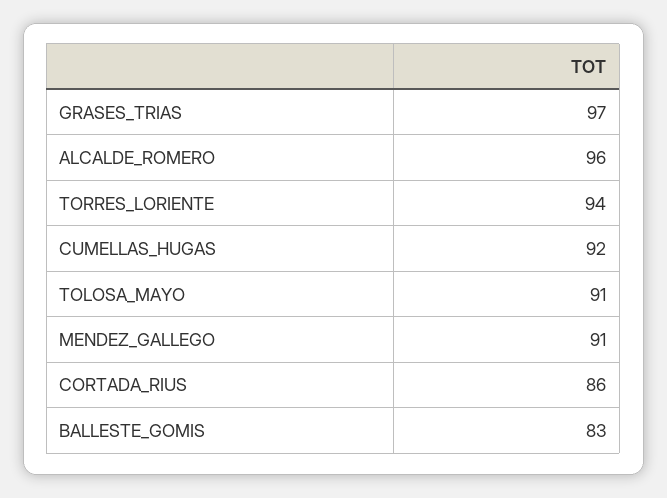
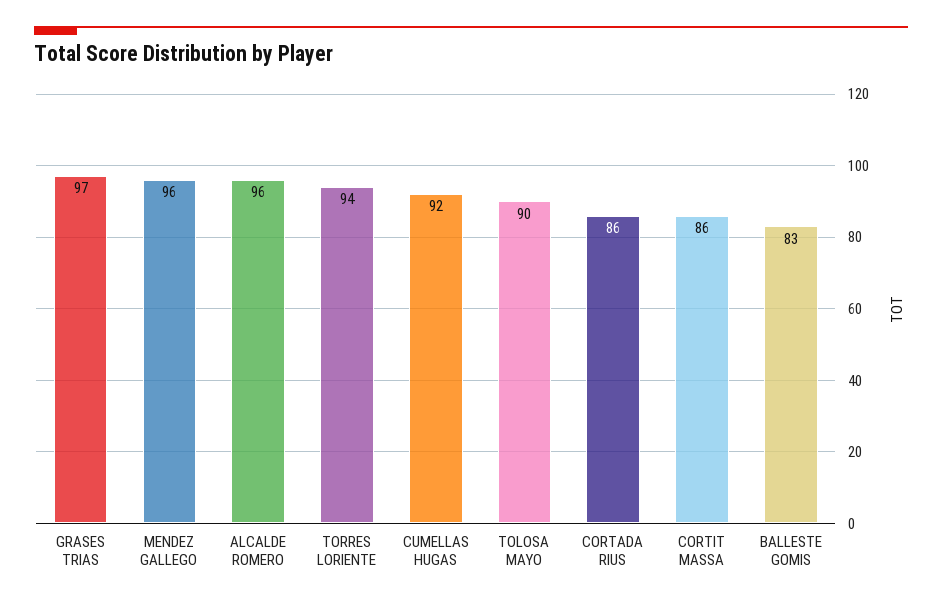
TOLOSA_MAYO: 91 -> 90
MENDEZ_GALLEGO: 91 -> 96
CORTIT MASSA: none -> 86

